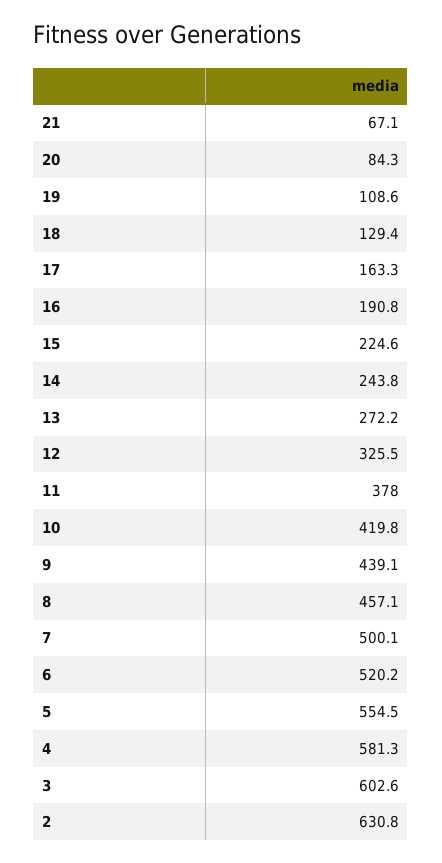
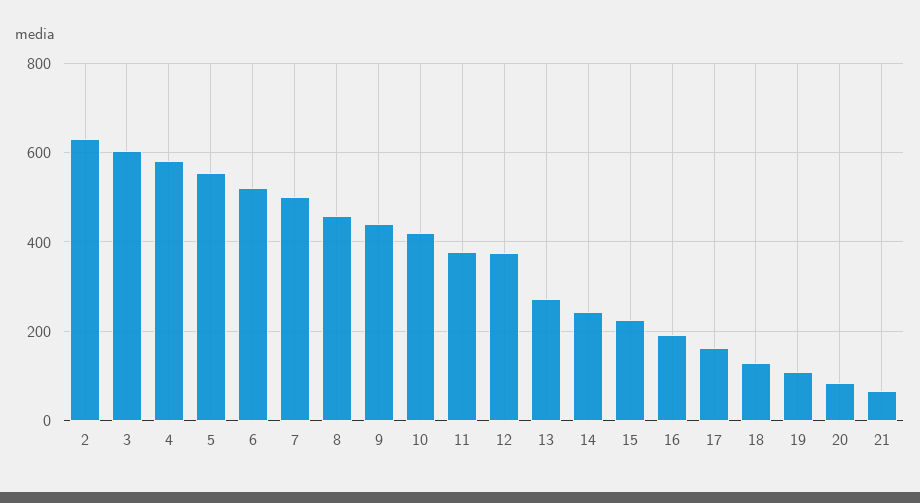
12: 325.5 -> 380

